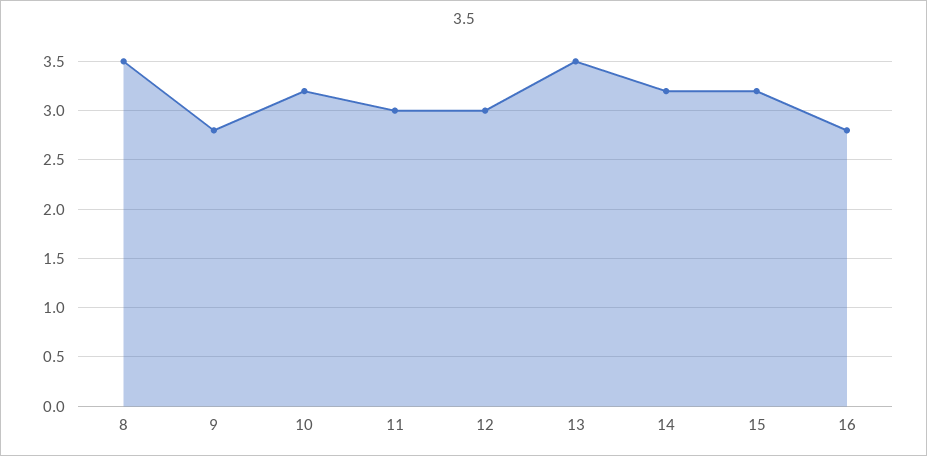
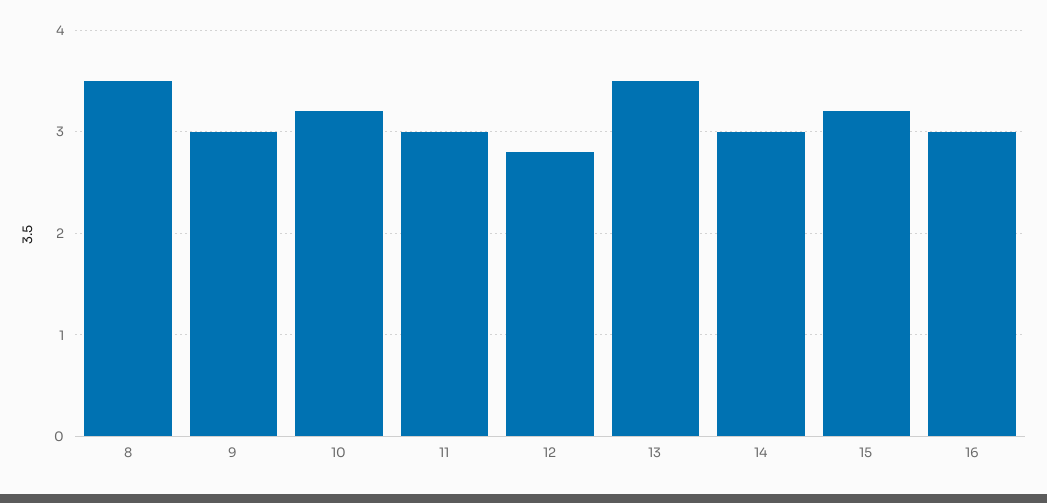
9: 2.8 -> 3
12: 3 -> 2.8
14: 3.2 -> 3
16: 2.8 -> 3

